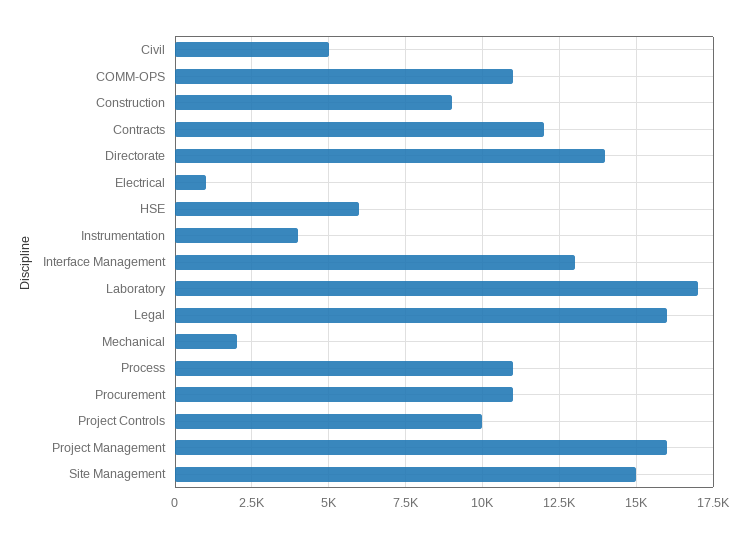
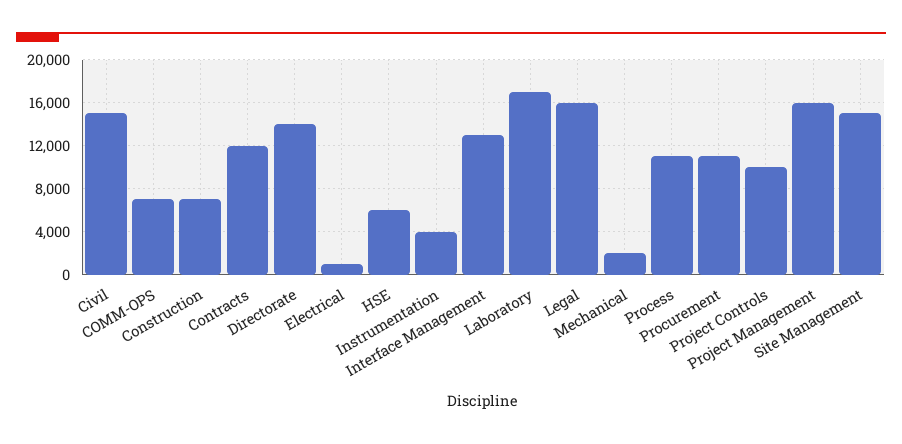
Civil: 5000 -> 15000
COMM-OPS: 11000 -> 7000
Construction: 9000 -> 7000

